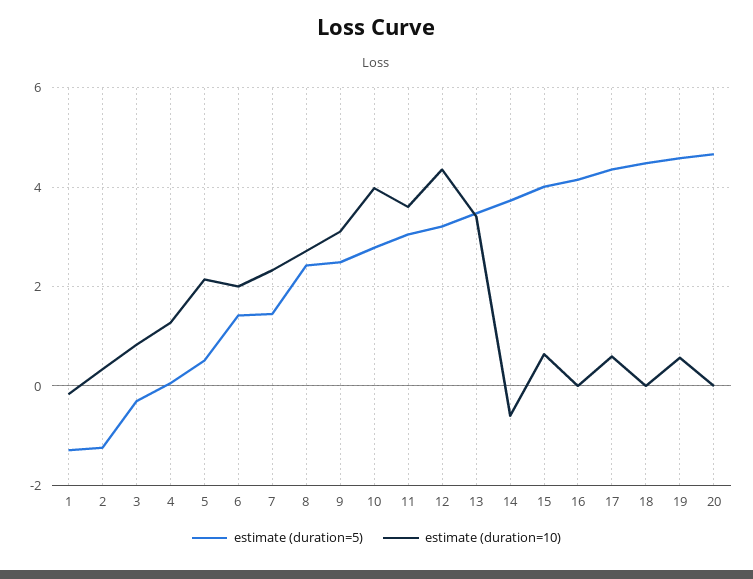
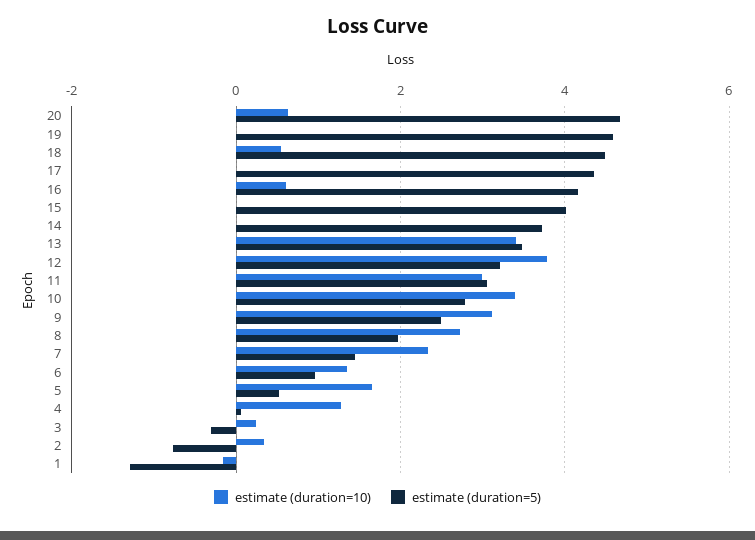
estimate (duration=5), 2: -1.2 -> -0.8
estimate (duration=10), 3: 0.8 -> 0.2
estimate (duration=10), 5: 2.2 -> 1.6
estimate (duration=5), 6: 1.4 -> 1
estimate (duration=10), 6: 2 -> 1.4
estimate (duration=5), 8: 2.4 -> 2
estimate (duration=10), 10: 4 -> 3.4
estimate (duration=10), 11: 3.6 -> 3
estimate (duration=10), 12: 4.4 -> 3.8
estimate (duration=10), 14: -0.6 -> 0
estimate (duration=10), 15: 0.6 -> 0
estimate (duration=10), 16: 0 -> 0.6
estimate (duration=10), 17: 0.6 -> 0
estimate (duration=10), 18: 0 -> 0.6
estimate (duration=10), 19: 0.6 -> 0
estimate (duration=10), 20: 0 -> 0.6

